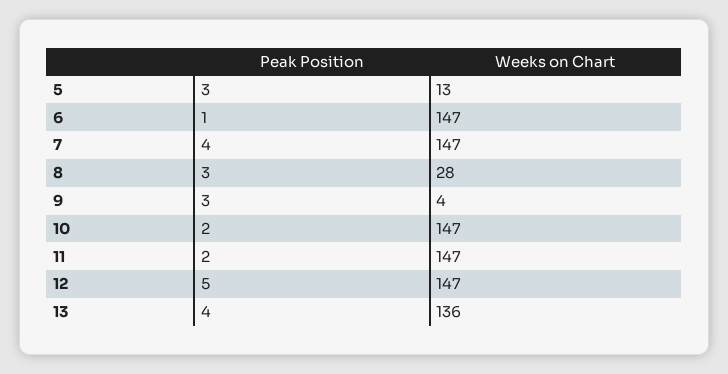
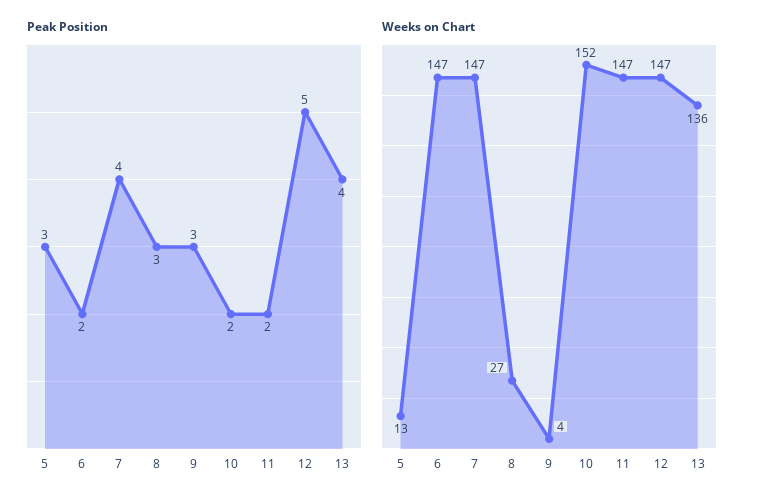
Peak Position, 6: 1 -> 2
Weeks on Chart, 8: 28 -> 27
Weeks on Chart, 10: 147 -> 152

